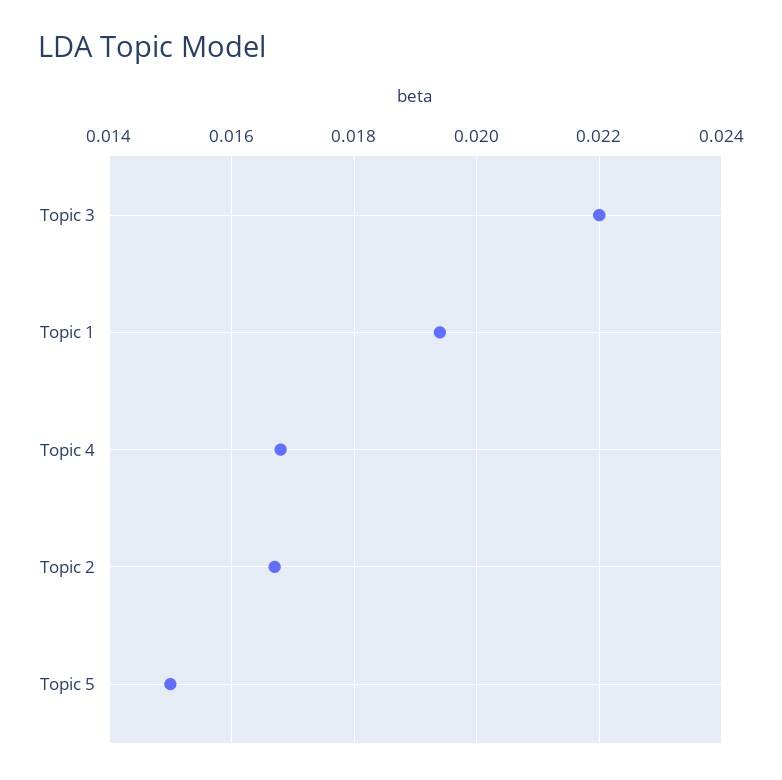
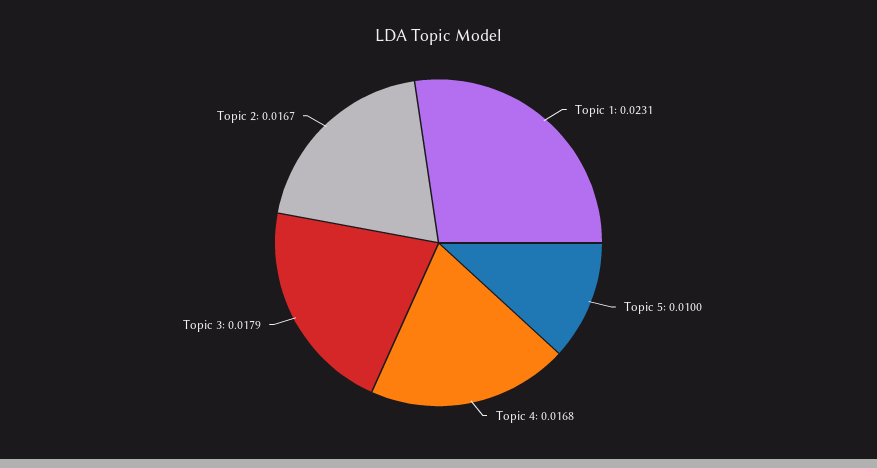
Topic 3: 0.022 -> 0.0179
Topic 1: 0.0195 -> 0.0231
Topic 5: 0.015 -> 0.01

